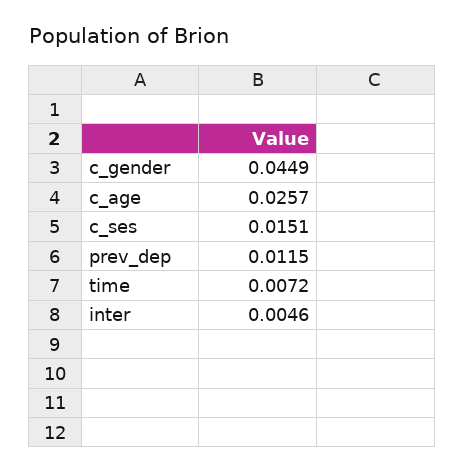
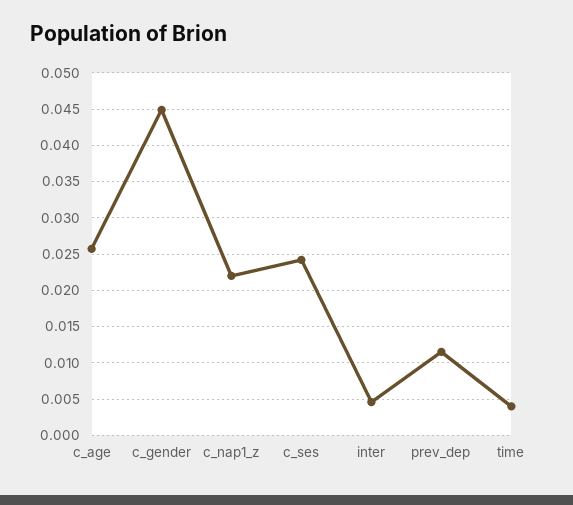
c_ses: 0.0151 -> 0.024
time: 0.0072 -> 0.004
c_nap1_z: none -> 0.022

